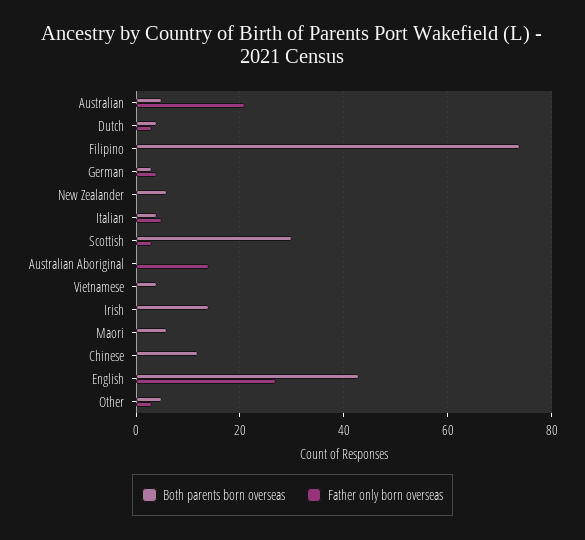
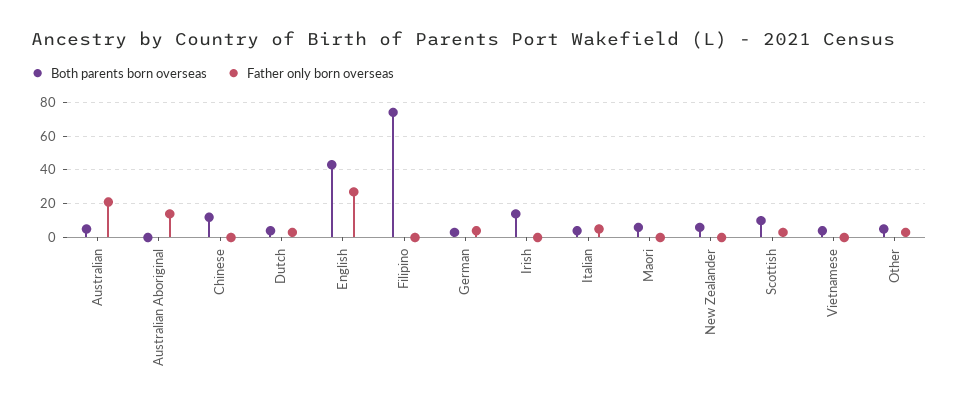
Both parents born overseas, Scottish: 30 -> 10

